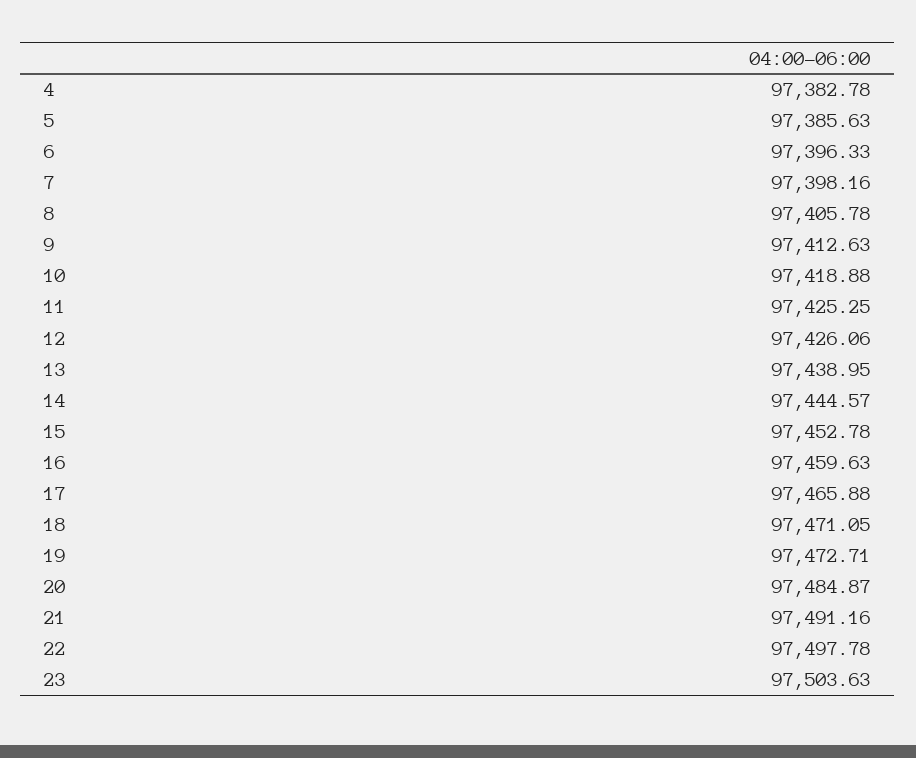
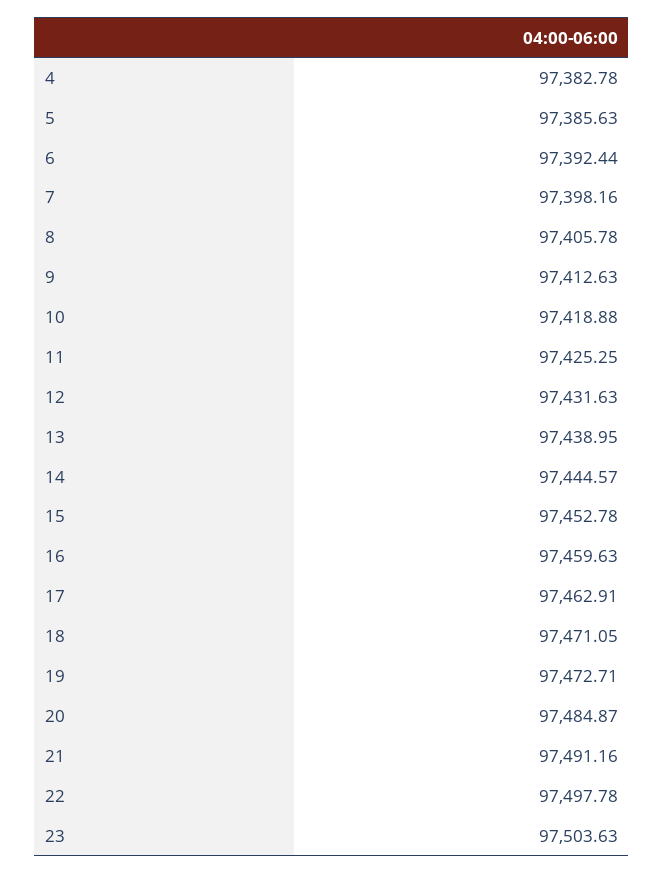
6: 97396.33 -> 97392.44
12: 97426.06 -> 97431.63
17: 97465.88 -> 97462.91

